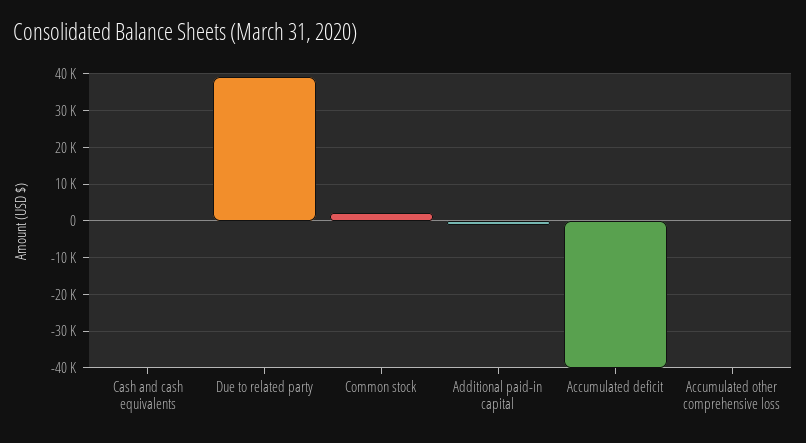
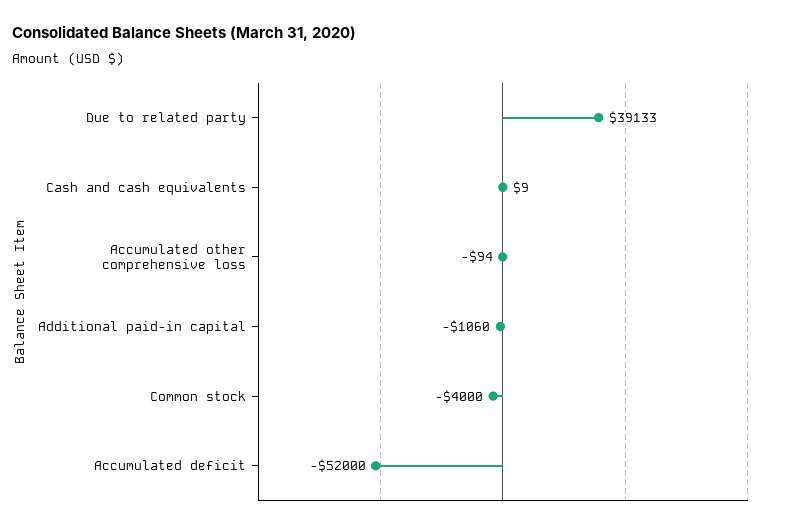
Common stock: 2000 -> -4000
Accumulated deficit: -40000 -> -52000

